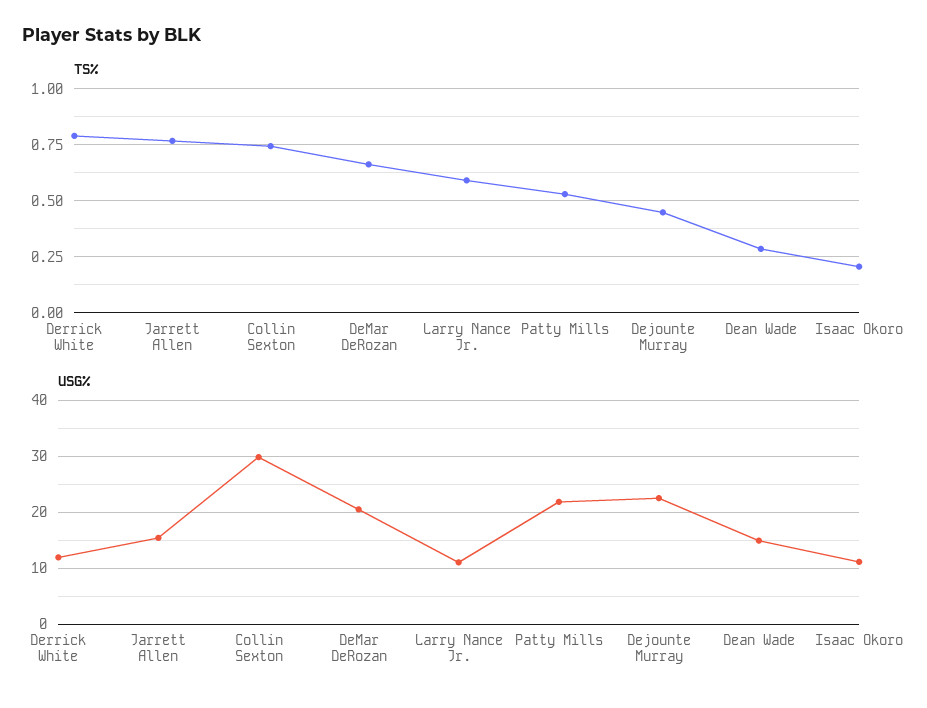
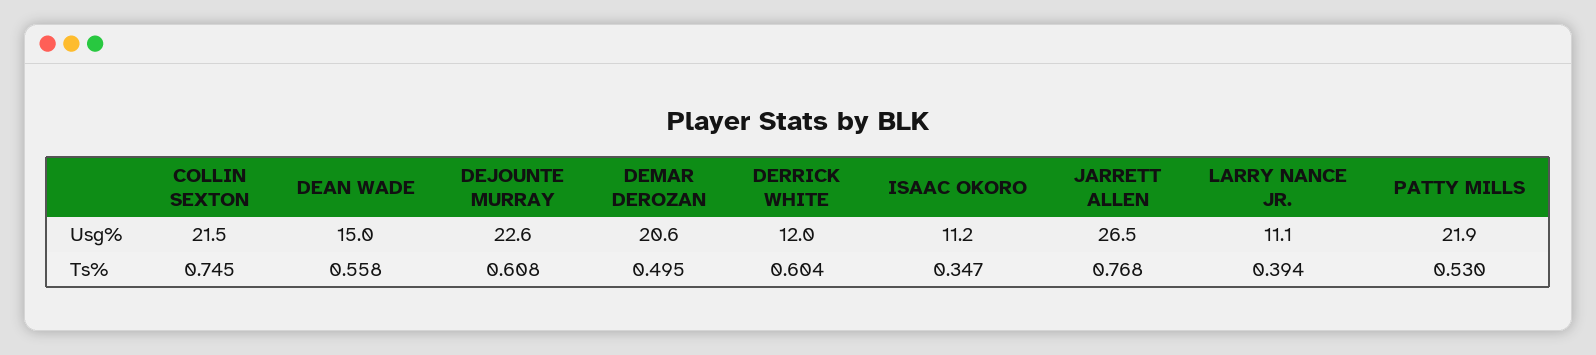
TS%, Derrick White: 0.8 -> 0.604
TS%, DeMar DeRozan: 0.65 -> 0.495
TS%, Larry Nance Jr.: 0.6 -> 0.394
TS%, Dejounte Murray: 0.45 -> 0.608
TS%, Dean Wade: 0.3 -> 0.558
TS%, Isaac Okoro: 0.2 -> 0.347
USG%, Jarrett Allen: 16 -> 26.5
USG%, Collin Sexton: 30 -> 21.5

